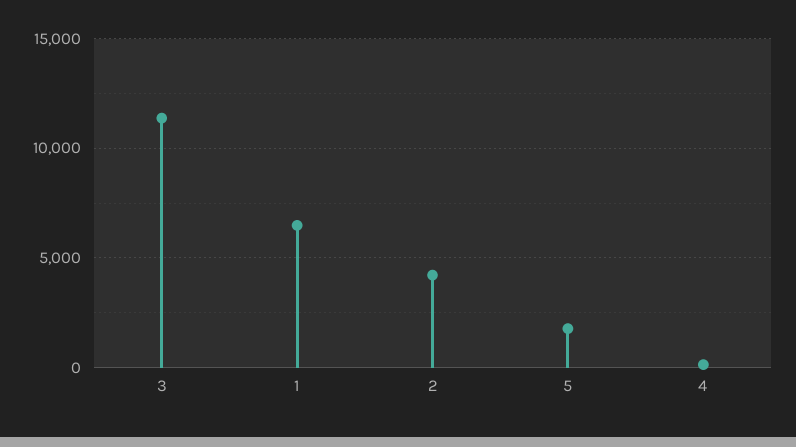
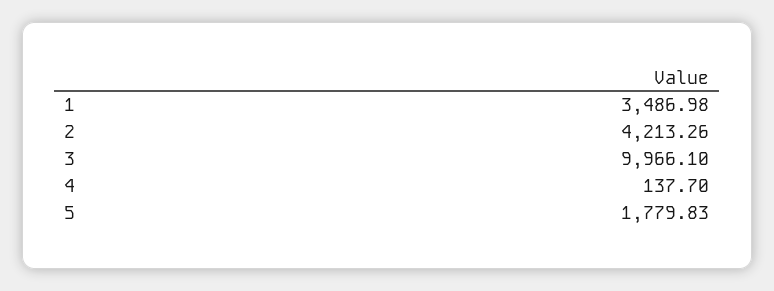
3: 11500 -> 9966.1
1: 6500 -> 3486.98

